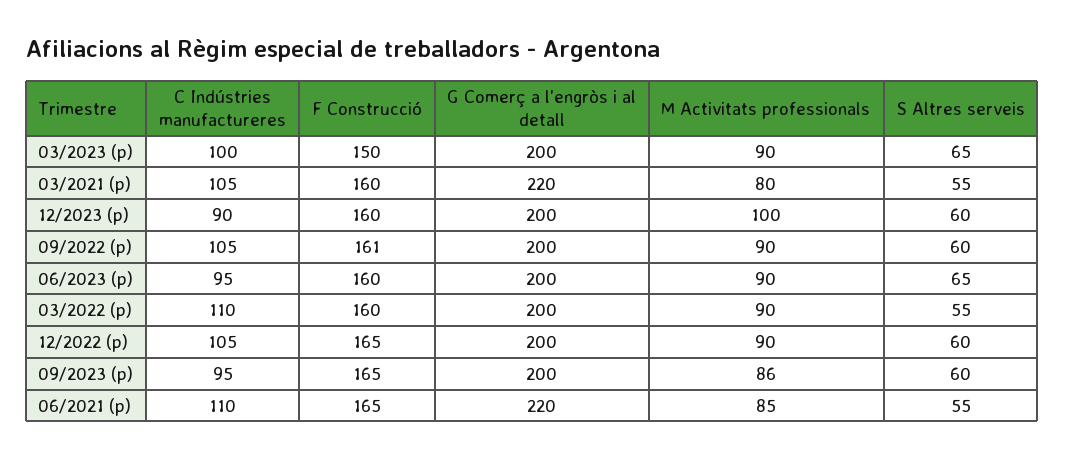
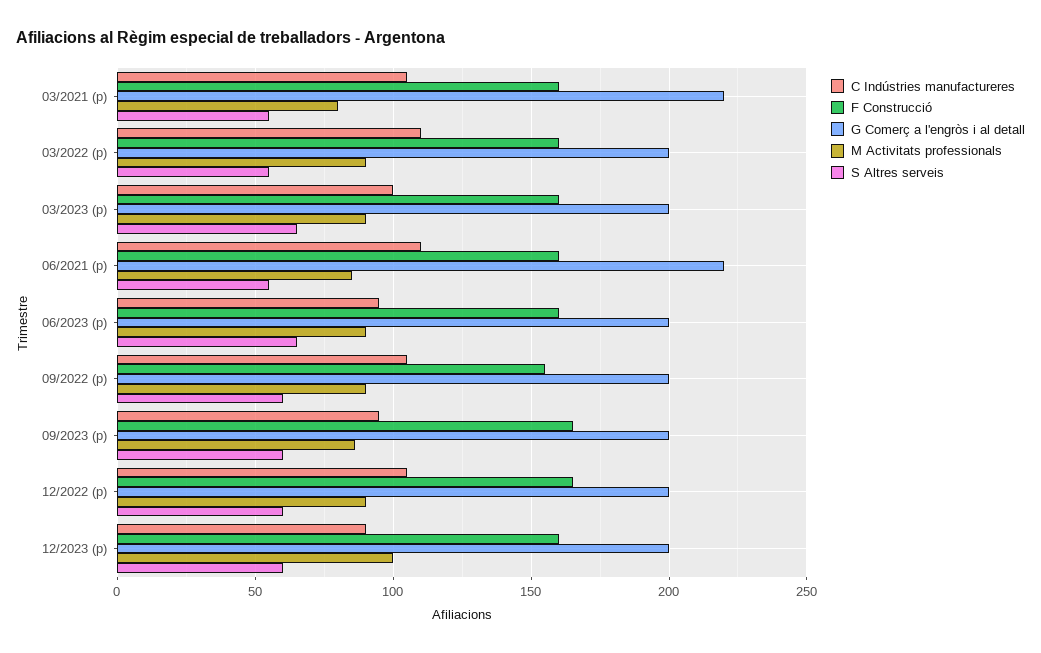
F Construcció, 03/2023 (p): 150 -> 160
F Construcció, 09/2022 (p): 161 -> 155
F Construcció, 06/2021 (p): 165 -> 160

